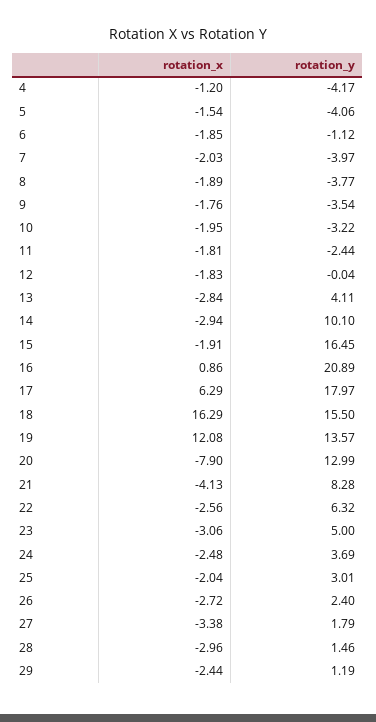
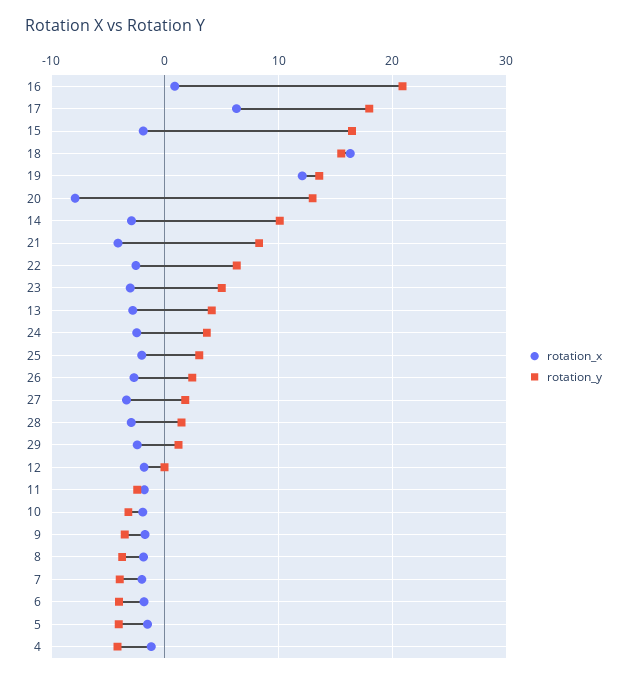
rotation_y, 6: -1.12 -> -4

